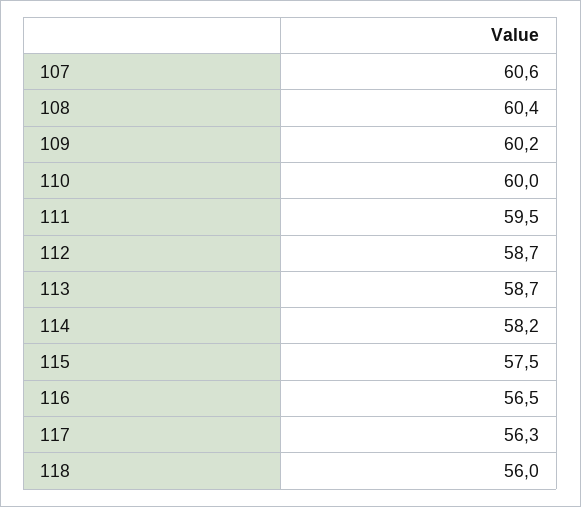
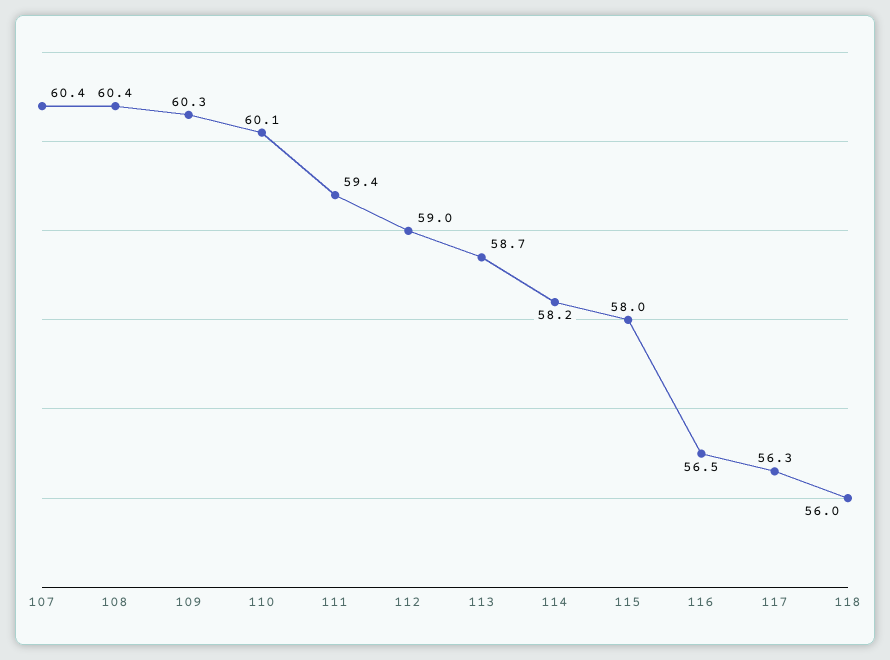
107: 60.6 -> 60.4
109: 60.2 -> 60.3
110: 60 -> 60.1
111: 59.5 -> 59.4
112: 58.7 -> 59
115: 57.5 -> 58

